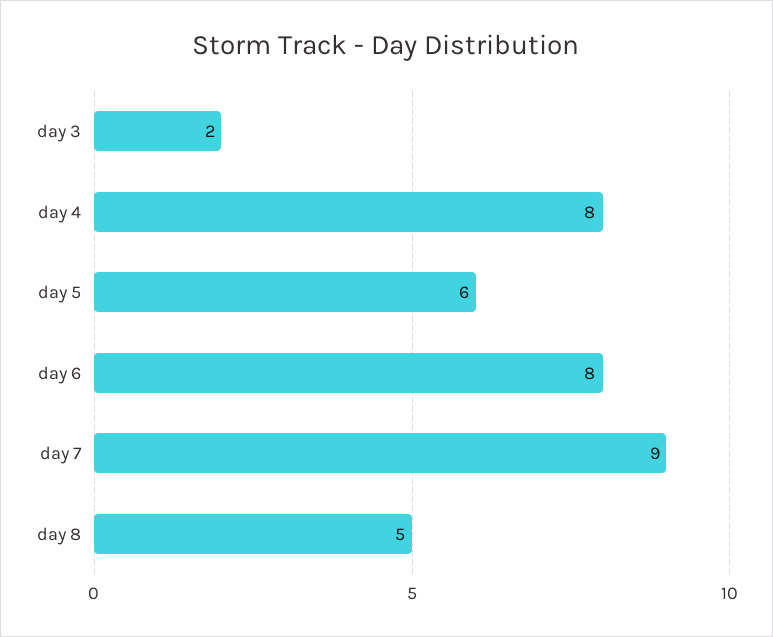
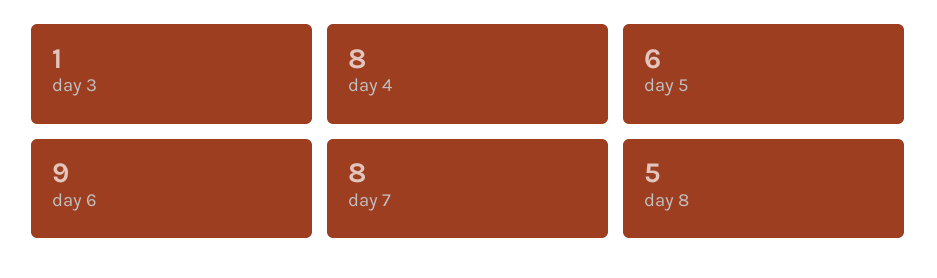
day 3: 2 -> 1
day 6: 8 -> 9
day 7: 9 -> 8

